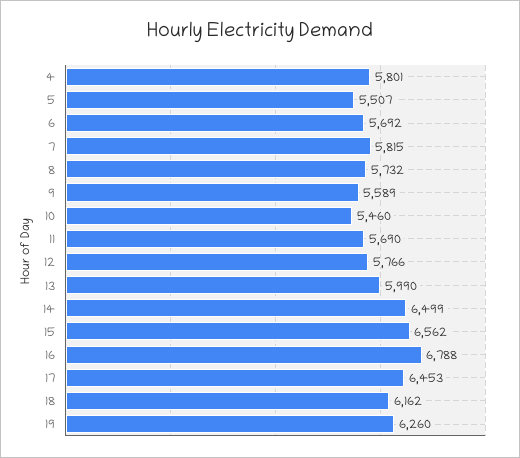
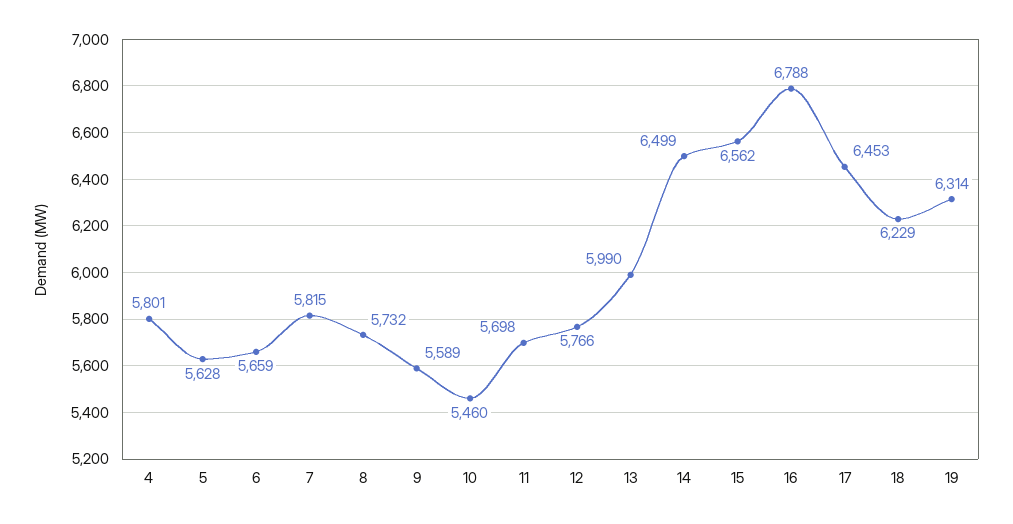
5: 5507 -> 5628
6: 5692 -> 5659
11: 5690 -> 5698
18: 6162 -> 6229
19: 6260 -> 6314

